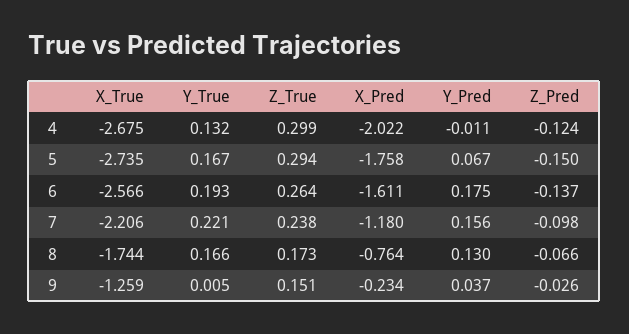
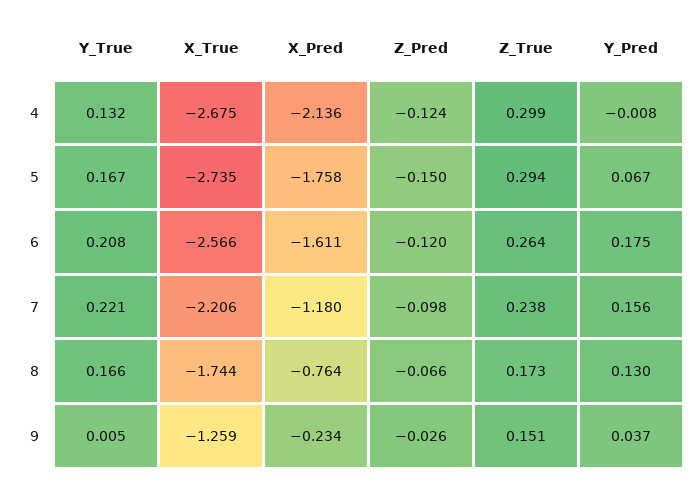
X_Pred, 4: -2.022 -> -2.136
Y_Pred, 4: -0.011 -> -0.008
Y_True, 6: 0.193 -> 0.208
Z_Pred, 6: -0.137 -> -0.12

